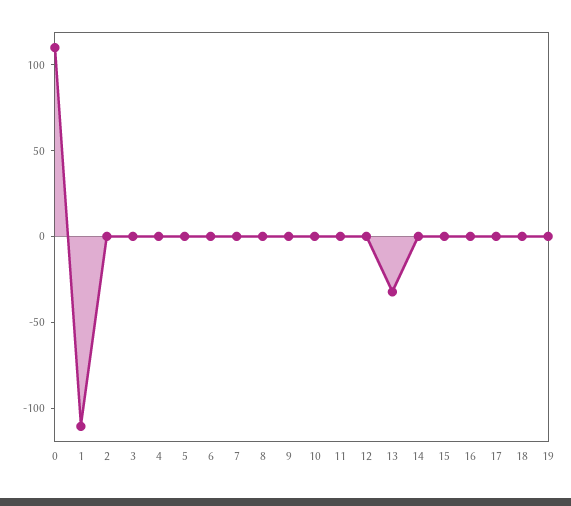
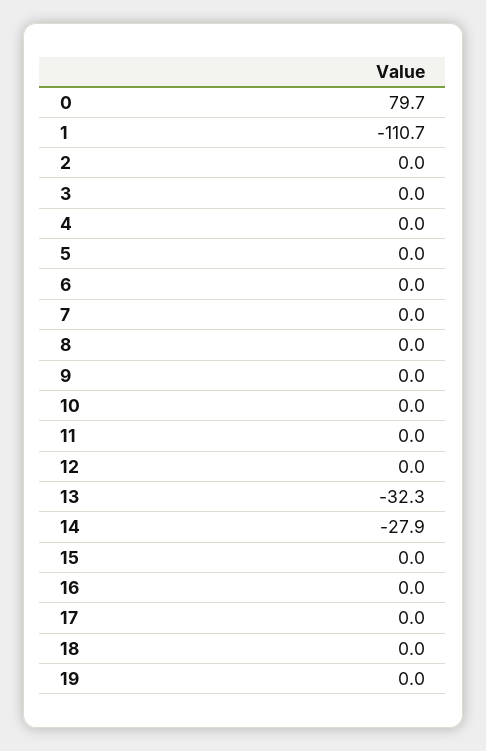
0: 110 -> 79.7
14: 0 -> -27.9

